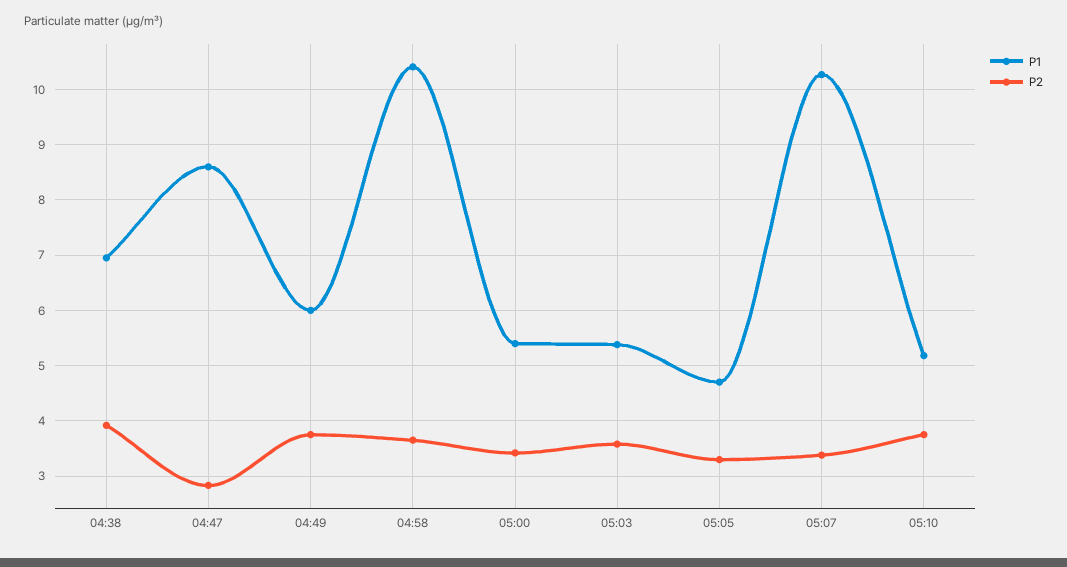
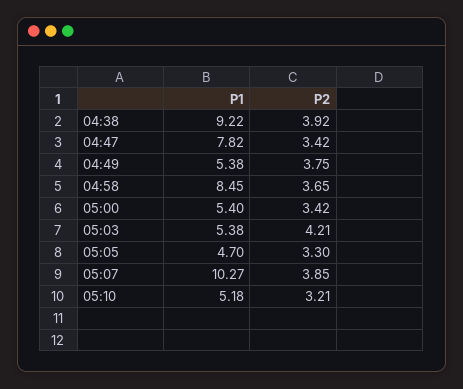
P1, 04:38: 7 -> 9.22
P1, 04:47: 8.6 -> 7.82
P2, 04:47: 2.8 -> 3.42
P1, 04:49: 6 -> 5.38
P1, 04:58: 10.4 -> 8.45
P2, 05:03: 3.6 -> 4.21
P2, 05:07: 3.4 -> 3.85
P2, 05:10: 3.8 -> 3.21

